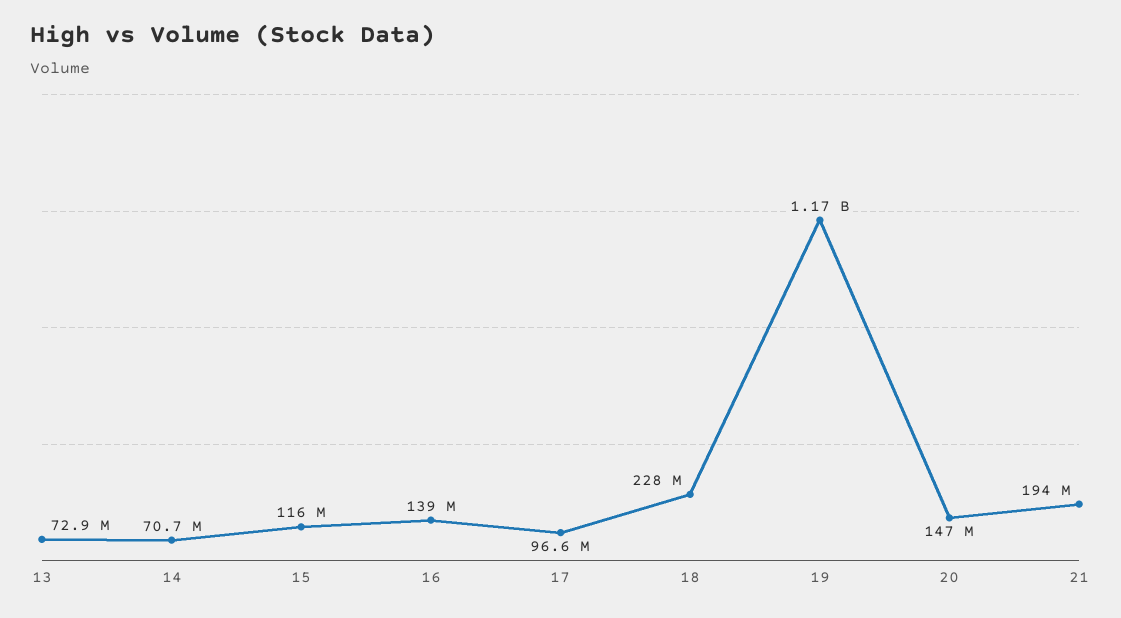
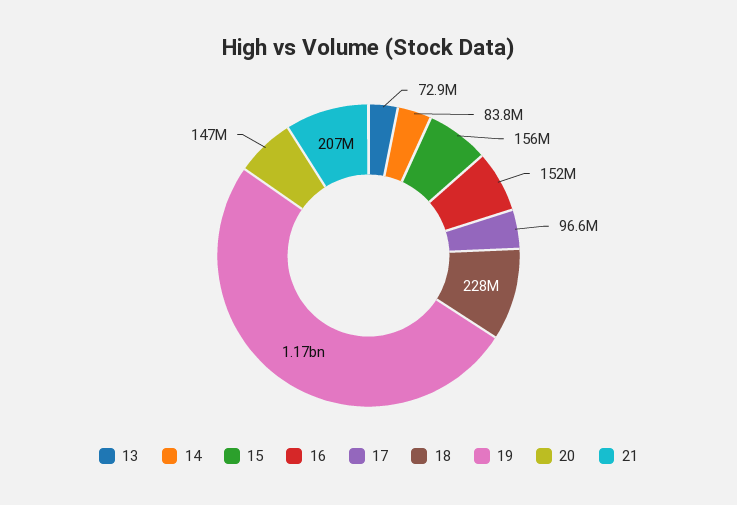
14: 70700000 -> 83800000
15: 116000000 -> 156000000
16: 139000000 -> 152000000
21: 194000000 -> 207000000

